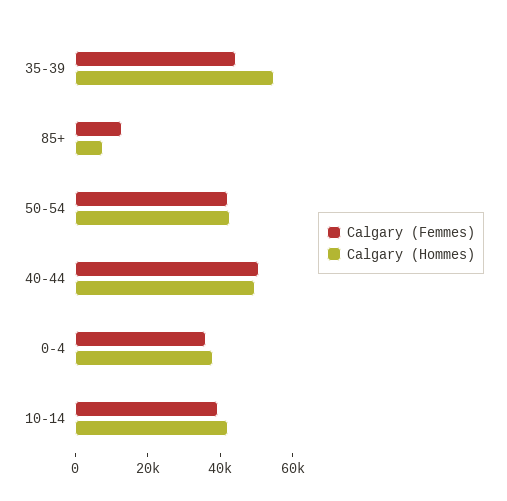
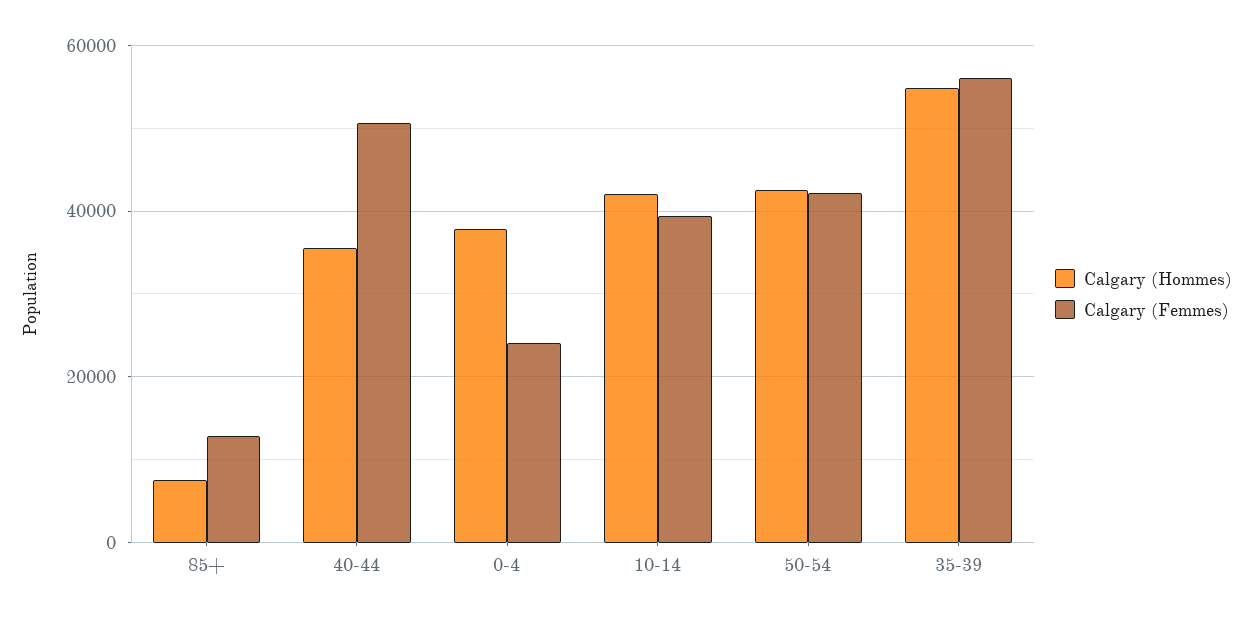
Calgary (Femmes), 35-39: 45000 -> 56000
Calgary (Hommes), 40-44: 50000 -> 36000
Calgary (Femmes), 0-4: 35000 -> 24000

